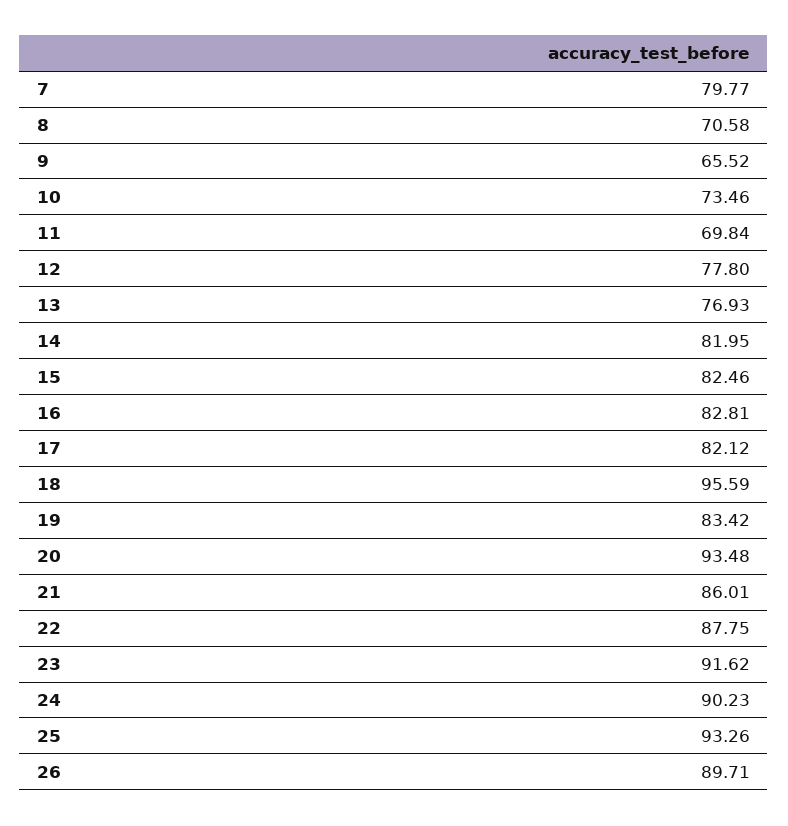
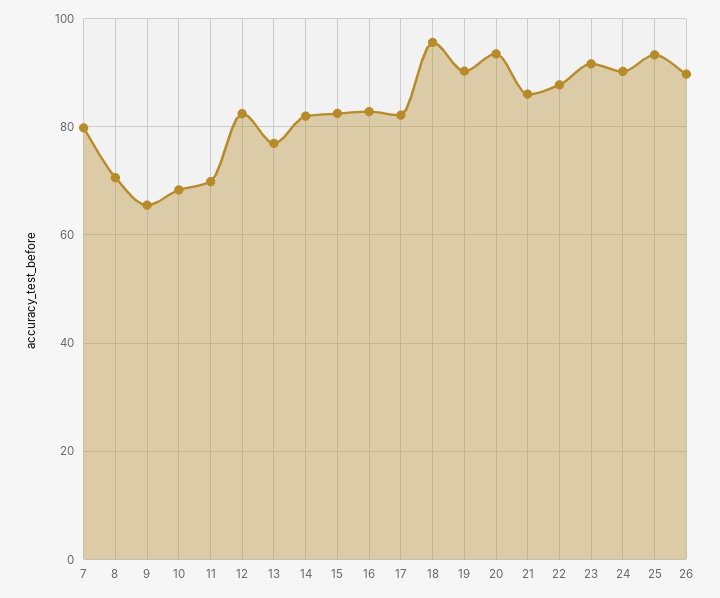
10: 73.46 -> 68
12: 77.8 -> 82
19: 83.42 -> 90

